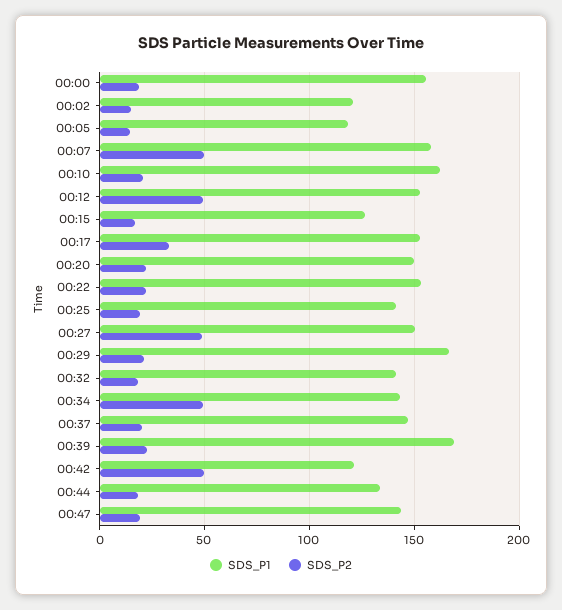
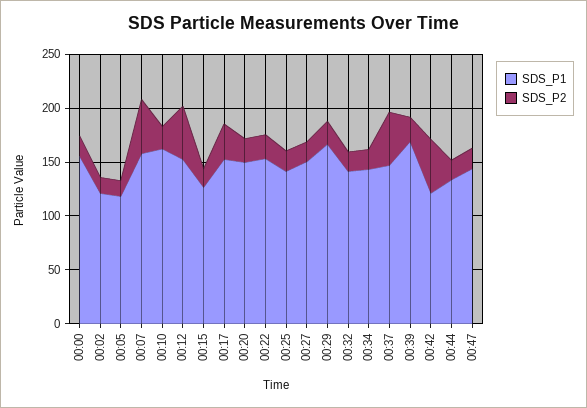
SDS_P2, 00:27: 50 -> 20
SDS_P2, 00:34: 50 -> 20
SDS_P2, 00:37: 20 -> 50

